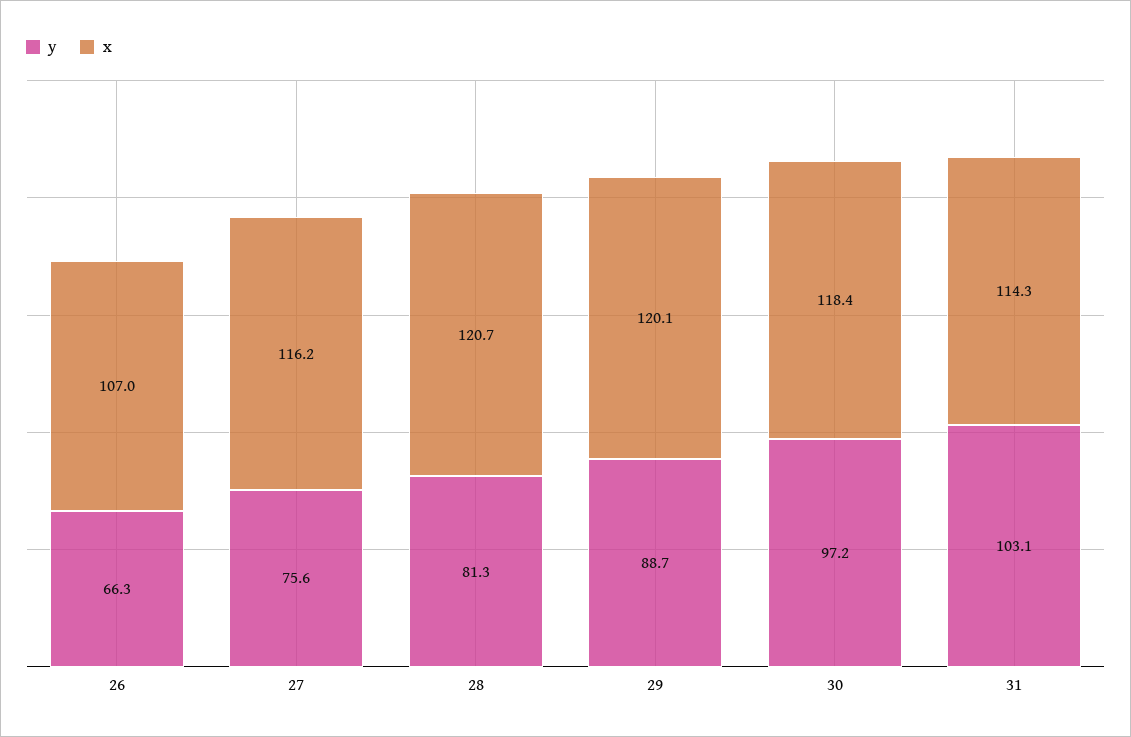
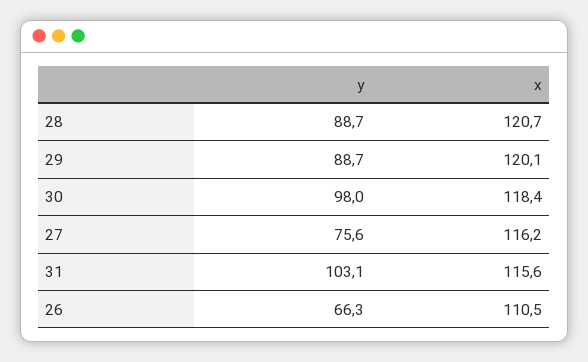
x, 26: 107 -> 110.5
y, 28: 81.3 -> 88.7
y, 30: 97.2 -> 98
x, 31: 114.3 -> 115.6

